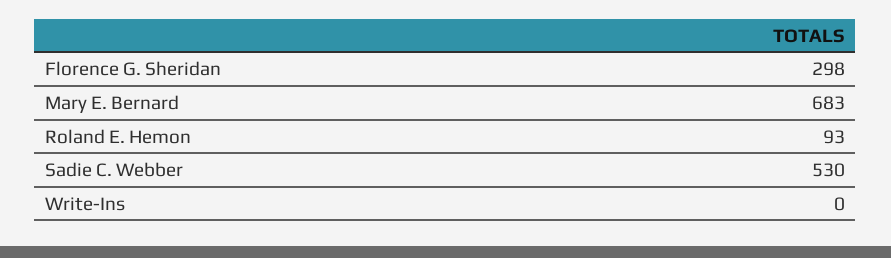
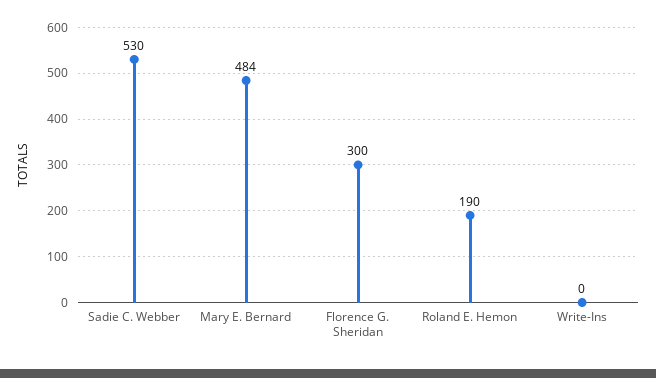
Florence G. Sheridan: 298 -> 300
Mary E. Bernard: 683 -> 484
Roland E. Hemon: 93 -> 190

